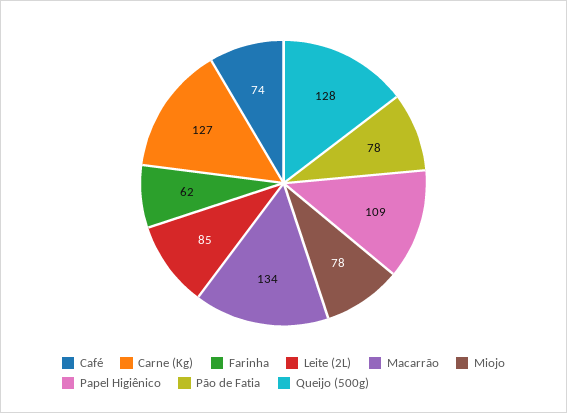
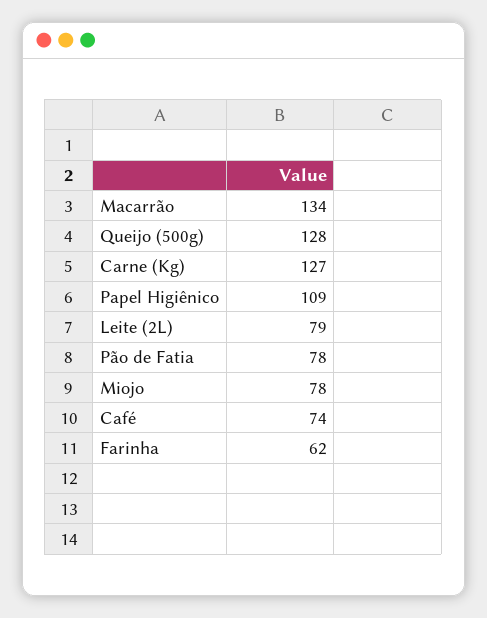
Leite (2L): 85 -> 79

